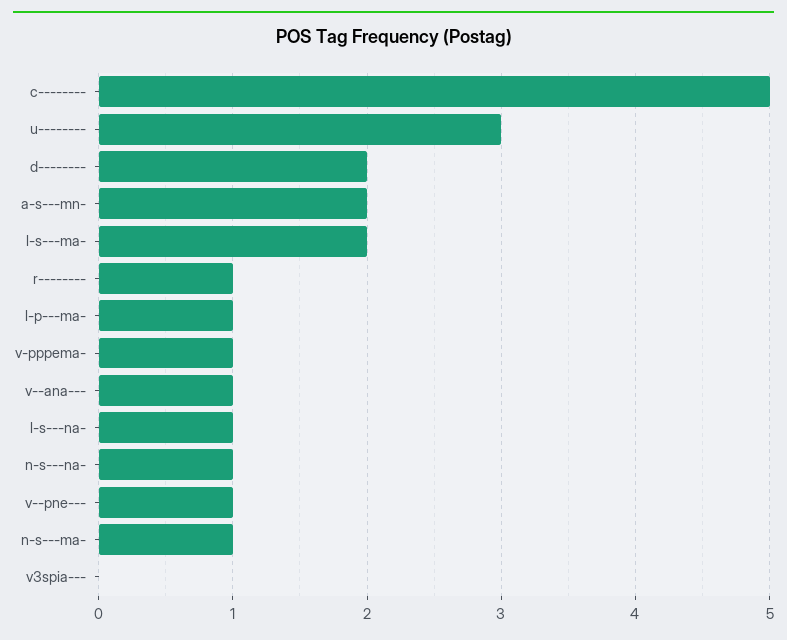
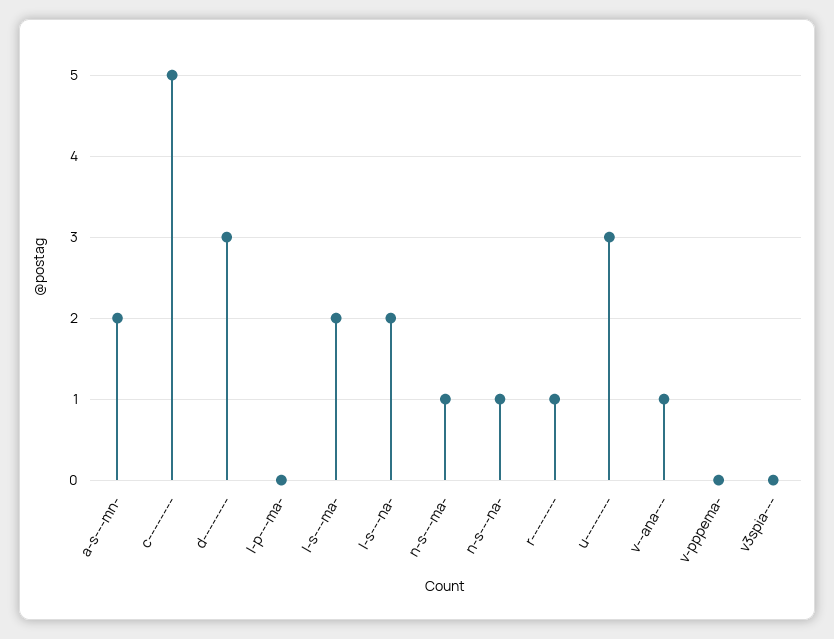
d--------: 2 -> 3
l-p---ma-: 1 -> 0
v-pppema-: 1 -> 0
l-s---na-: 1 -> 2
v--pne---: 1 -> none

